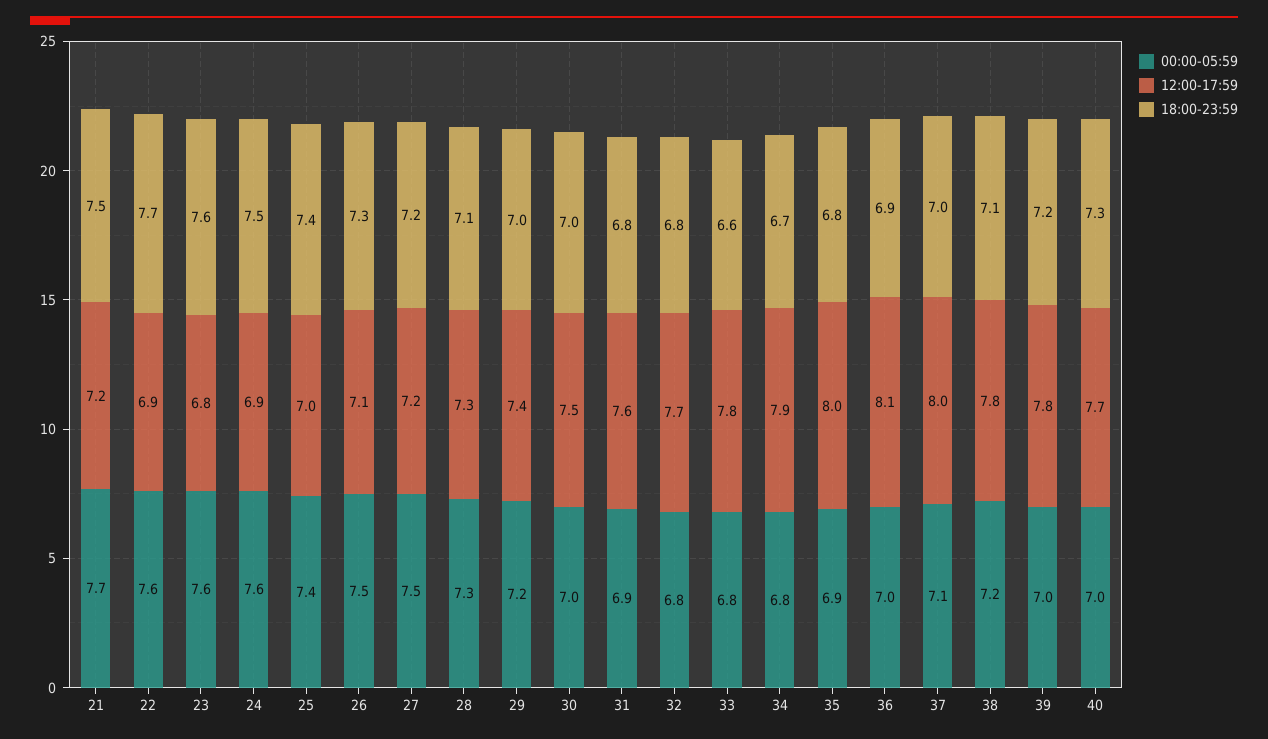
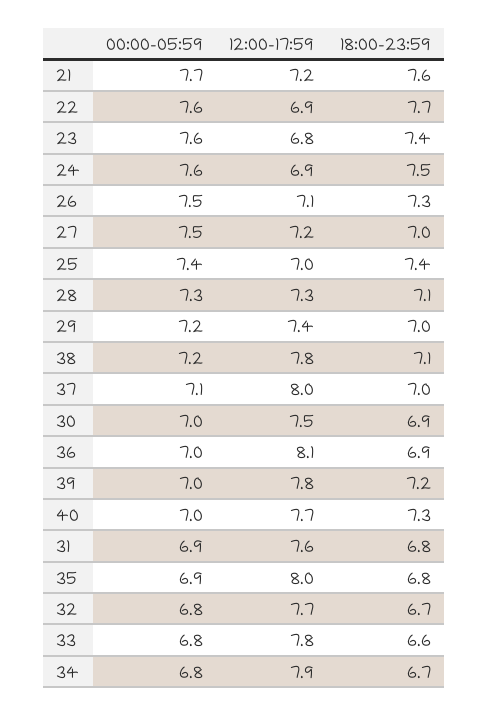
18:00-23:59, 21: 7.5 -> 7.6
18:00-23:59, 23: 7.6 -> 7.4
18:00-23:59, 27: 7.2 -> 7
18:00-23:59, 30: 7 -> 6.9
18:00-23:59, 32: 6.8 -> 6.7

